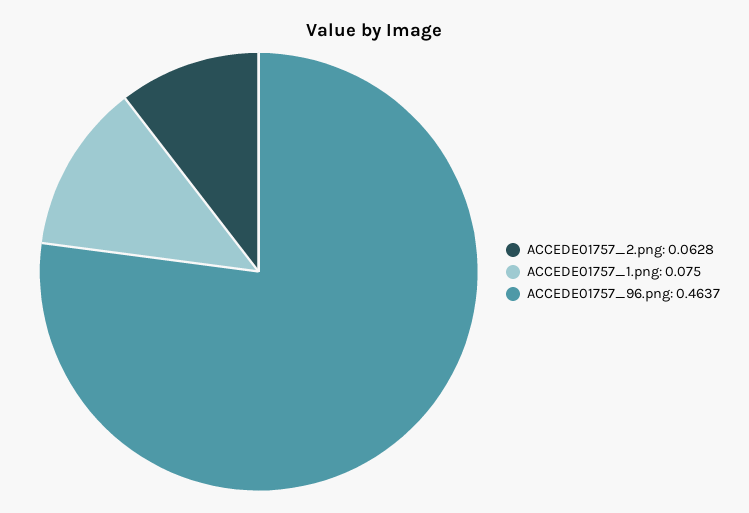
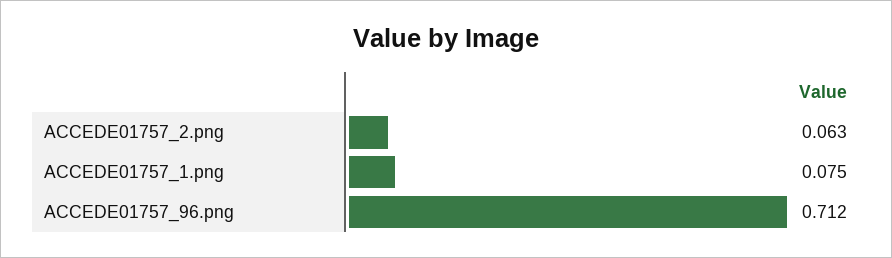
ACCEDE01757_96.png: 0.4637 -> 0.712

